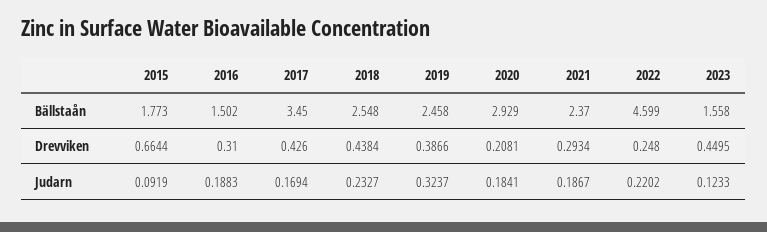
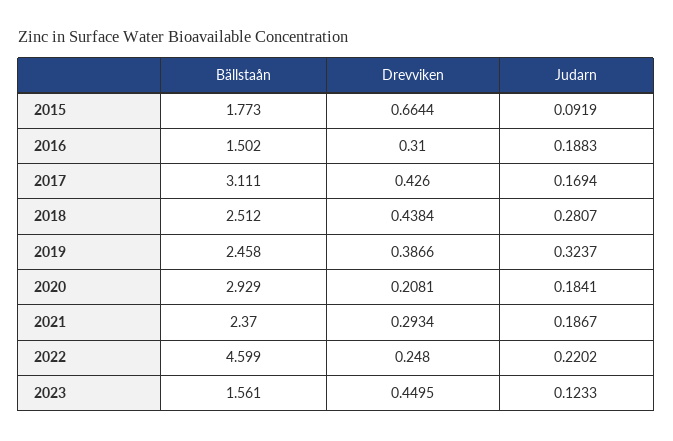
2017, Bällstaån: 3.45 -> 3.111
2018, Bällstaån: 2.548 -> 2.512
2023, Bällstaån: 1.558 -> 1.561
2018, Judarn: 0.2327 -> 0.2807

